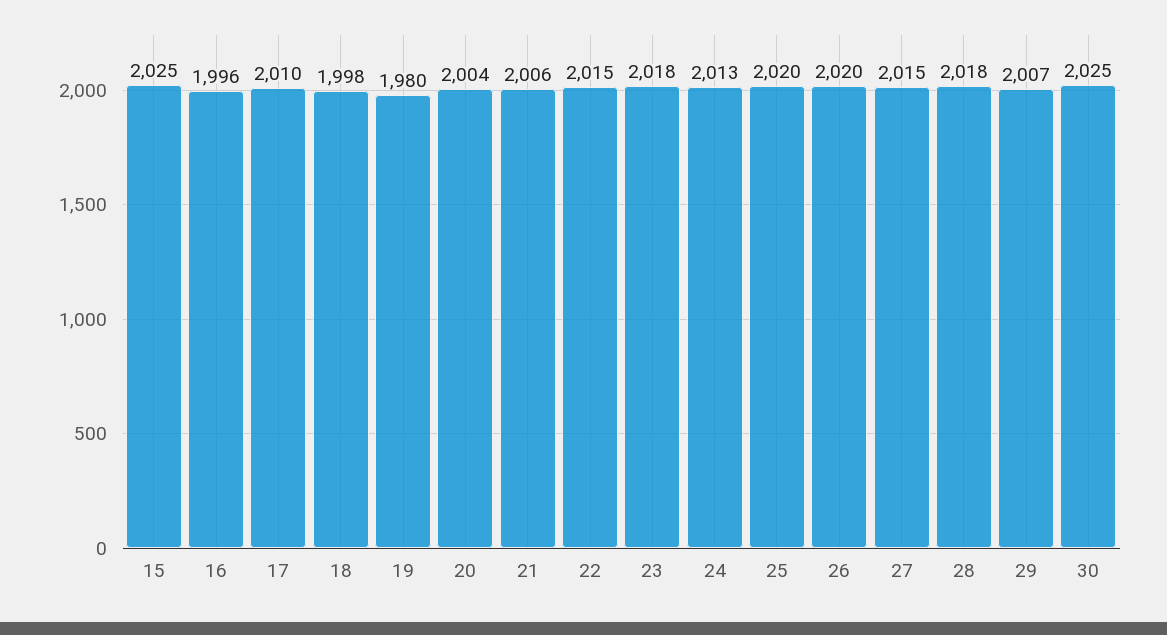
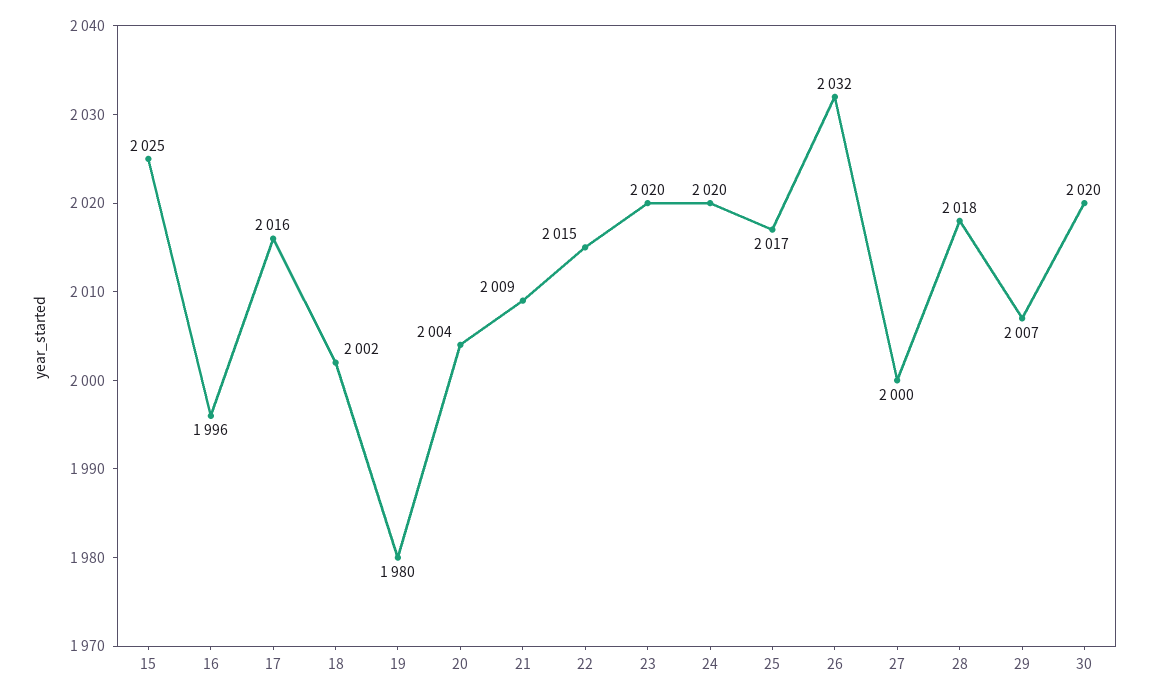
17: 2010 -> 2016
18: 1998 -> 2002
21: 2006 -> 2009
23: 2018 -> 2020
24: 2013 -> 2020
25: 2020 -> 2017
26: 2020 -> 2032
27: 2015 -> 2000
30: 2025 -> 2020

